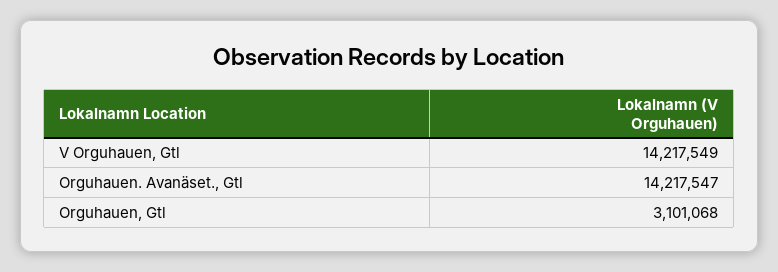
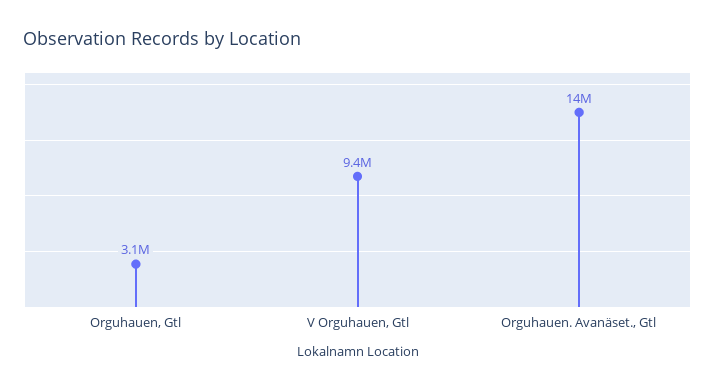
V Orguhauen, Gtl: 14217549 -> 9400000

